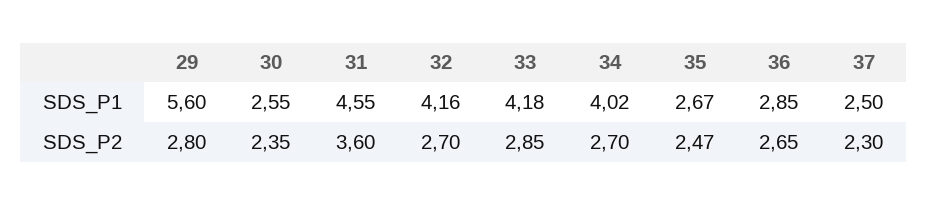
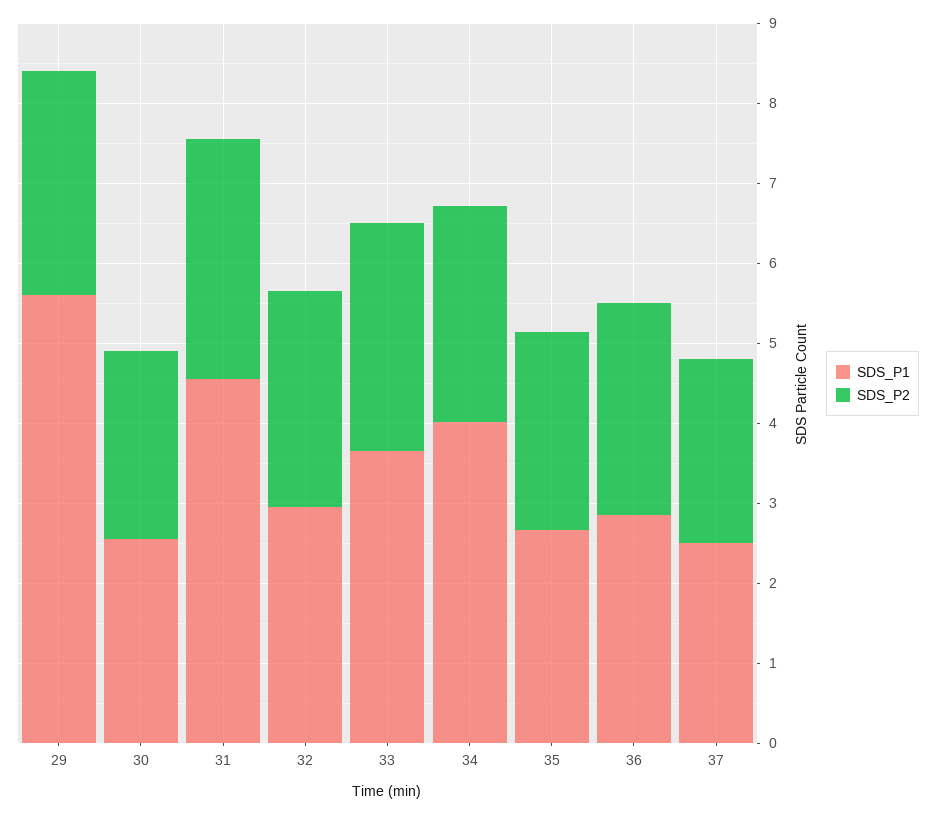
SDS_P1, 32: 4.16 -> 3
SDS_P1, 33: 4.18 -> 3.6
SDS_P2, 31: 3.6 -> 3

